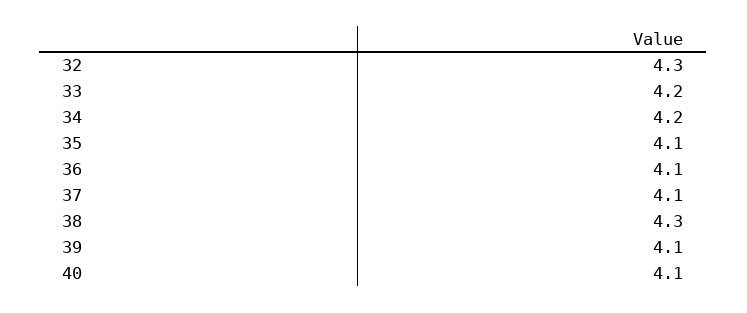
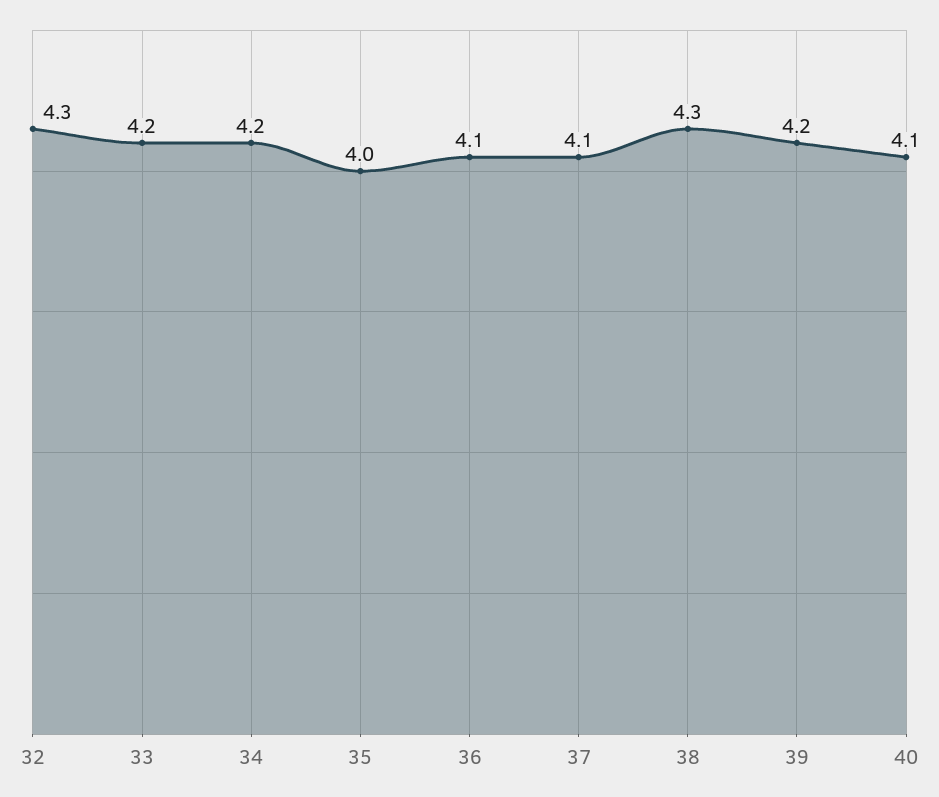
35: 4.1 -> 4
39: 4.1 -> 4.2

